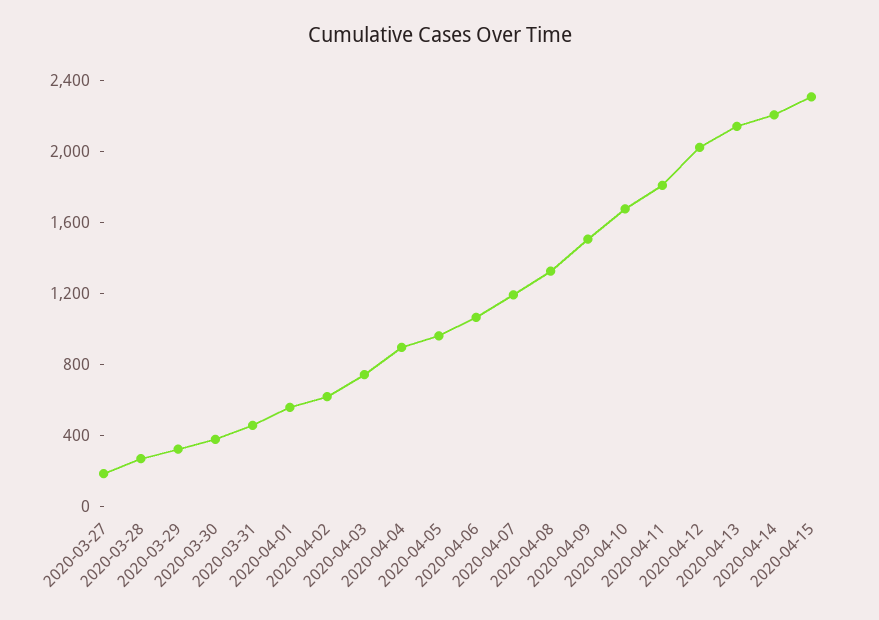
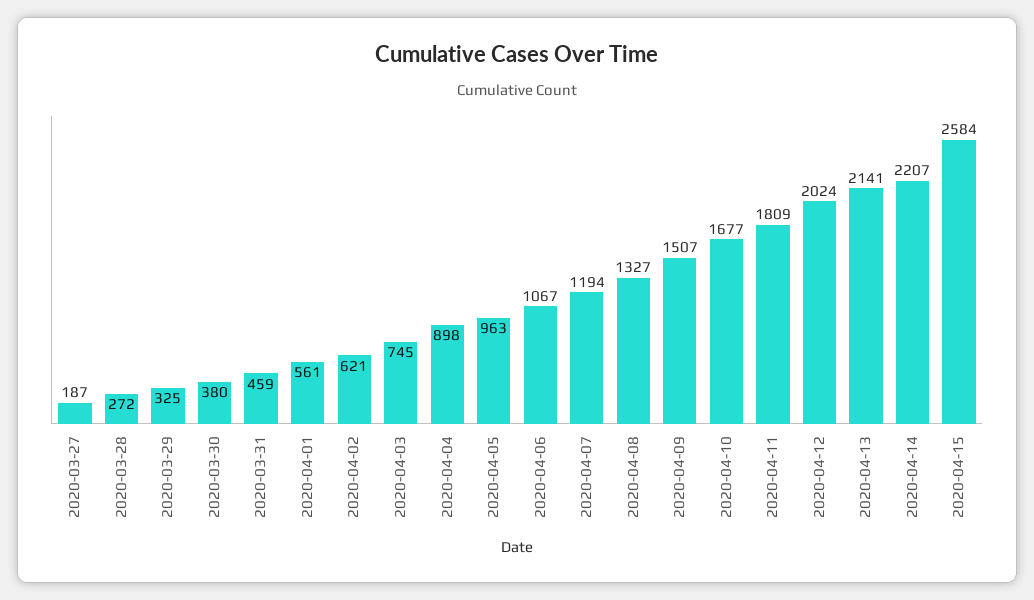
2020-04-15: 2300 -> 2584

